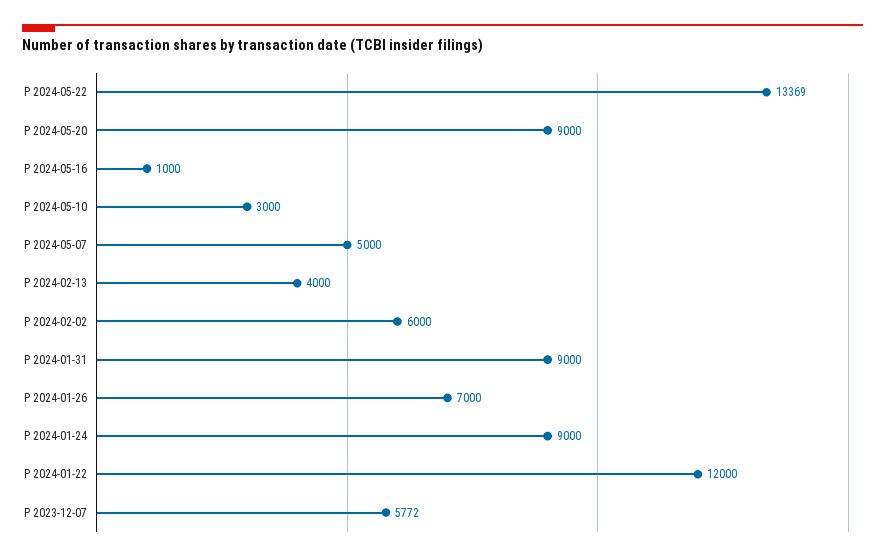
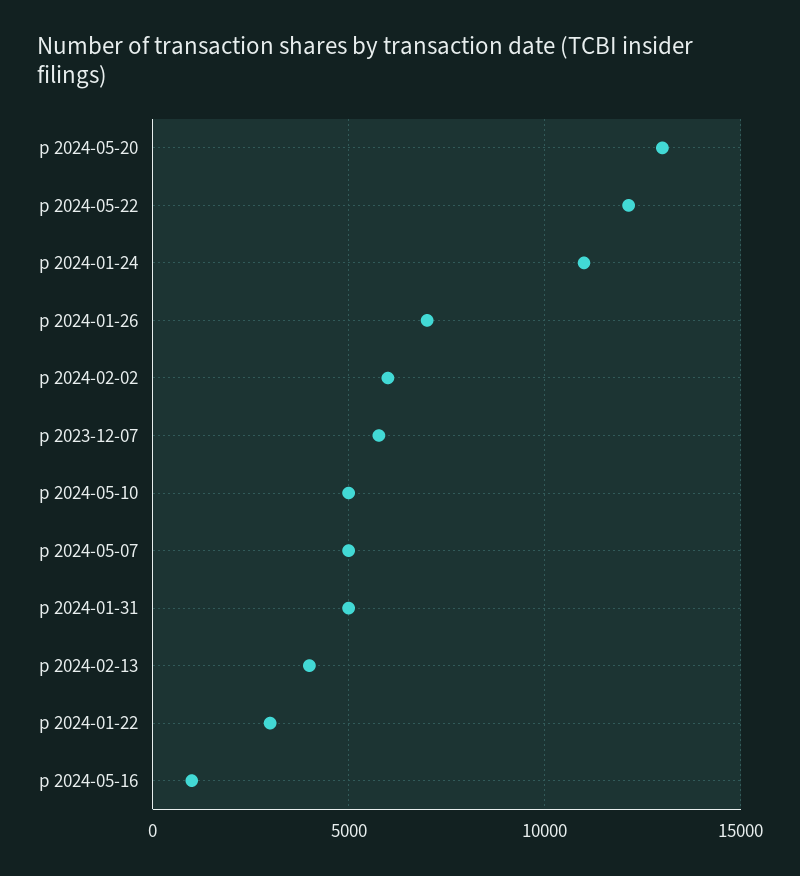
P 2024-05-22: 13369 -> 12000
P 2024-05-20: 9000 -> 13000
P 2024-05-10: 3000 -> 5000
P 2024-01-31: 9000 -> 5000
P 2024-01-24: 9000 -> 11000
P 2024-01-22: 12000 -> 3000

